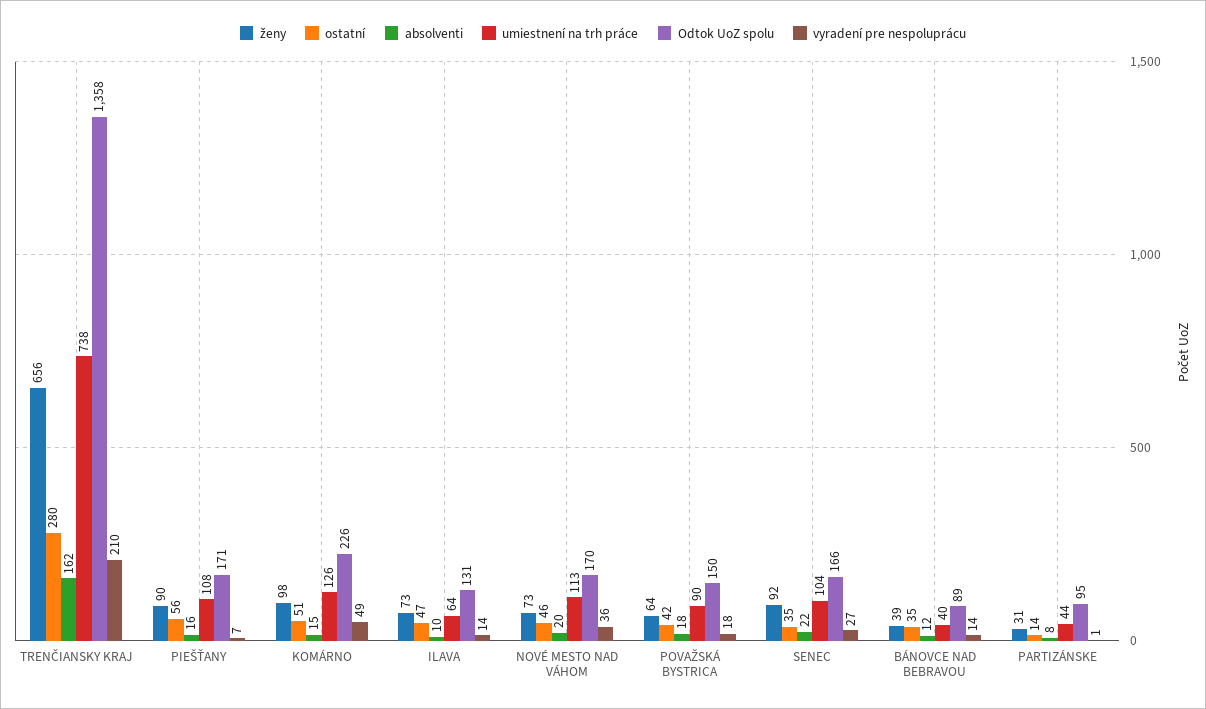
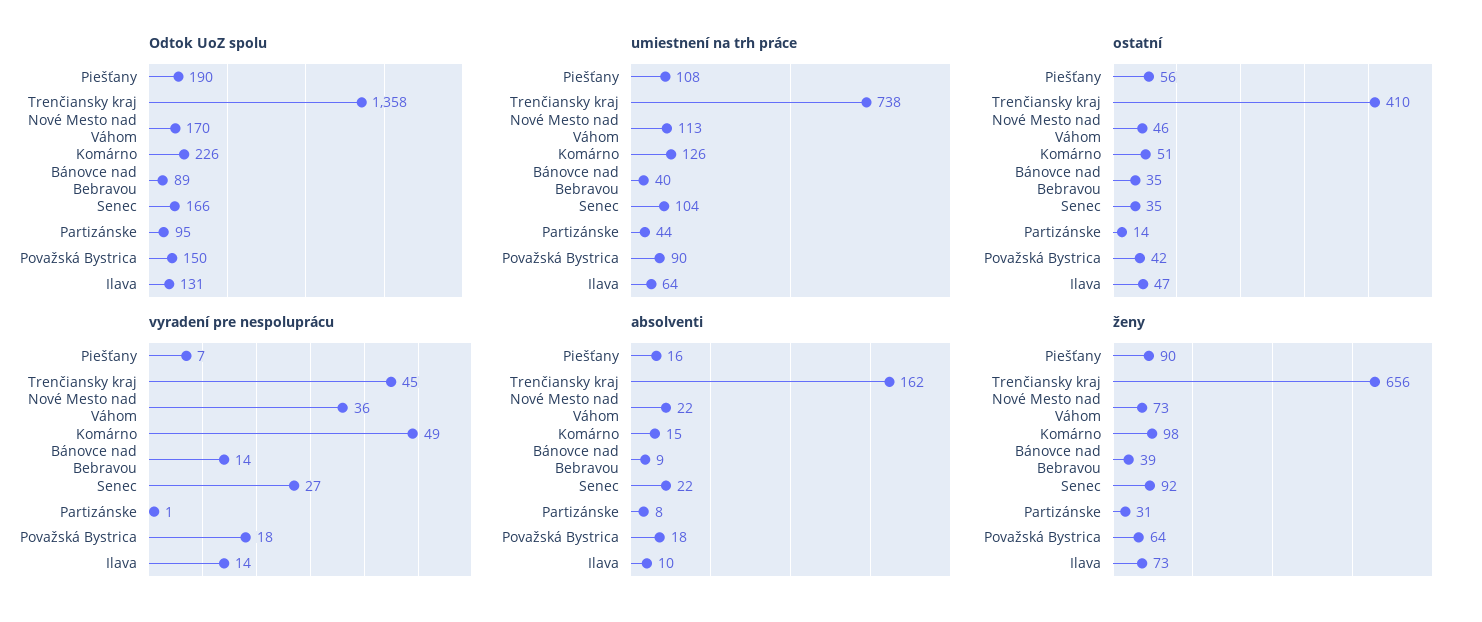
ostatní, TRENČIANSKY KRAJ: 280 -> 410
vyradení pre nespoluprácu, TRENČIANSKY KRAJ: 210 -> 45
Odtok UoZ spolu, PIEŠŤANY: 171 -> 190
absolventi, NOVÉ MESTO NAD VÁHOM: 20 -> 22
absolventi, BÁNOVCE NAD BEBRAVOU: 12 -> 9

